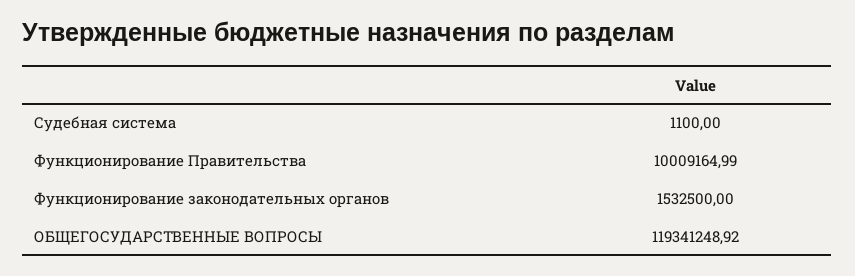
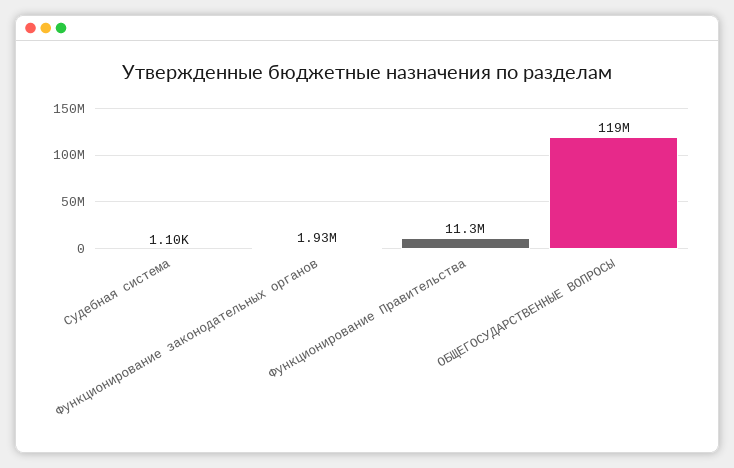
Функционирование Правительства: 10009164.99 -> 11300000
Функционирование законодательных органов: 1532500 -> 1930000

